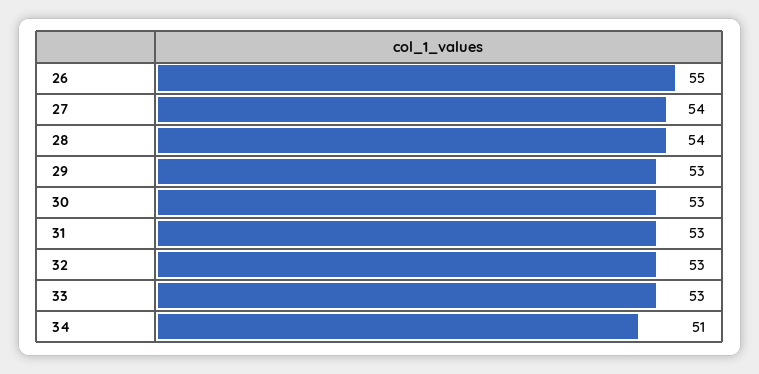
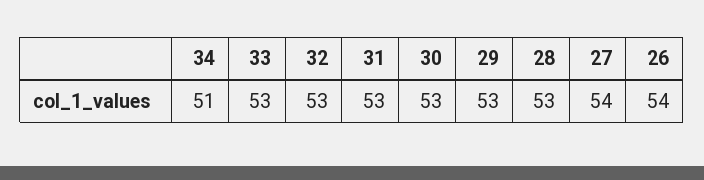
26: 55 -> 54
28: 54 -> 53

